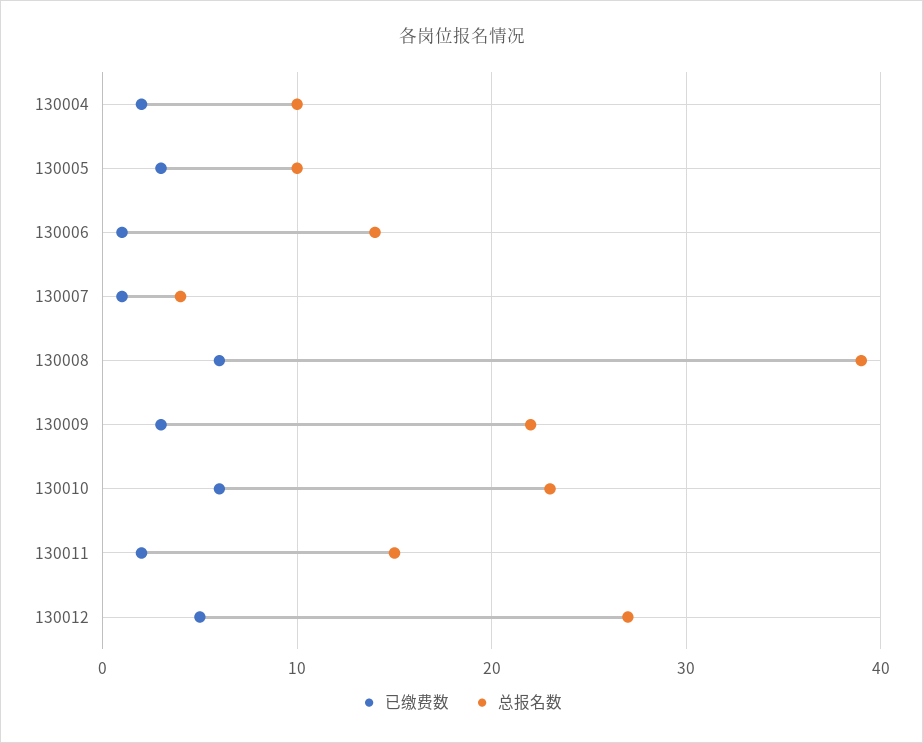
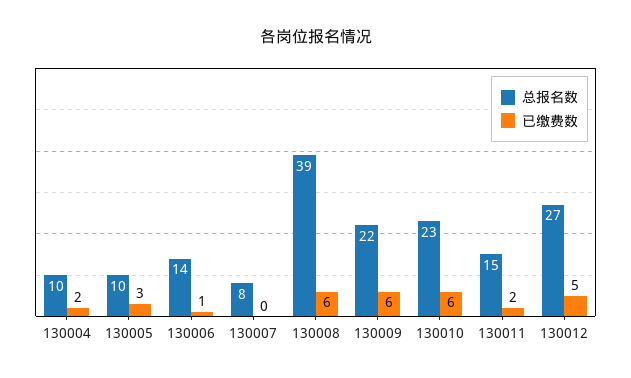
已缴费数, 130007: 1 -> 0
总报名数, 130007: 4 -> 8
已缴费数, 130009: 3 -> 6

